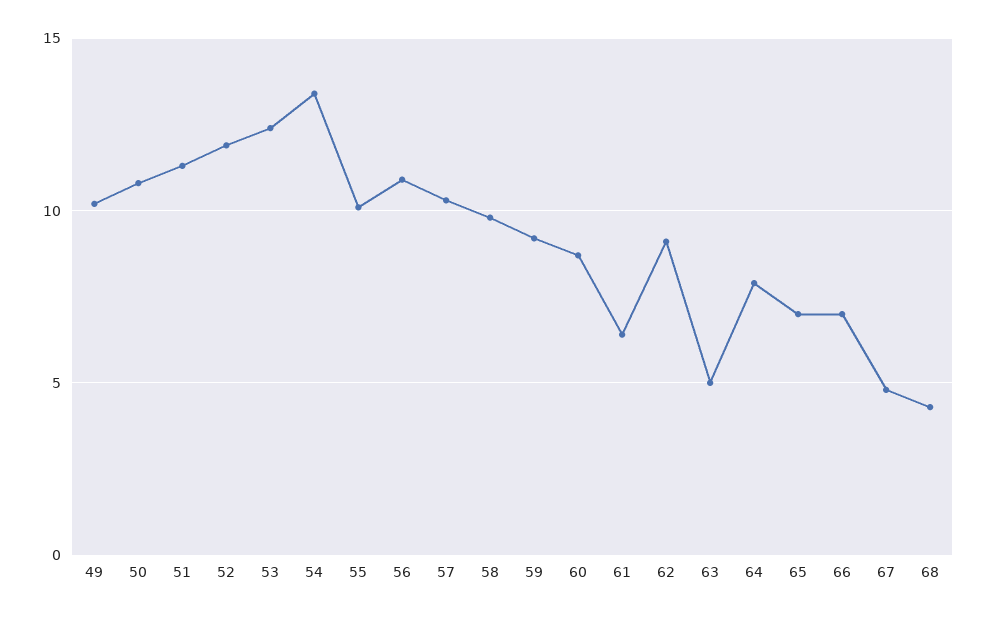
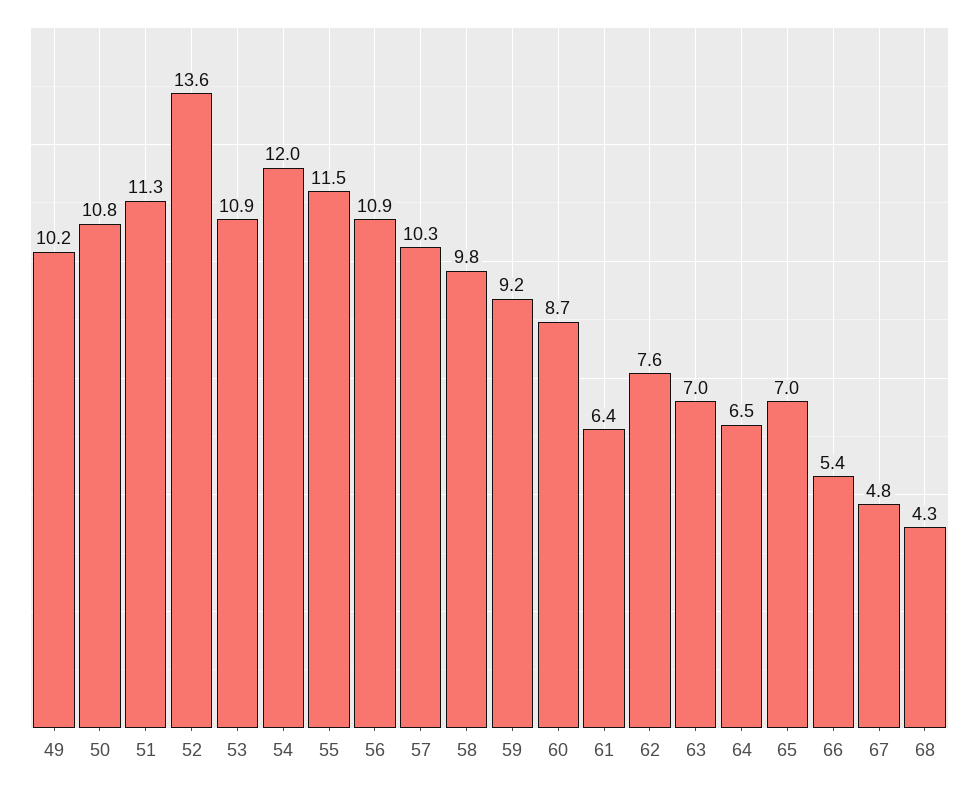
52: 12 -> 13.6
53: 12.5 -> 10.9
54: 13.5 -> 12
55: 10 -> 11.5
62: 9 -> 7.6
63: 5 -> 7
64: 8 -> 6.5
66: 7 -> 5.4

